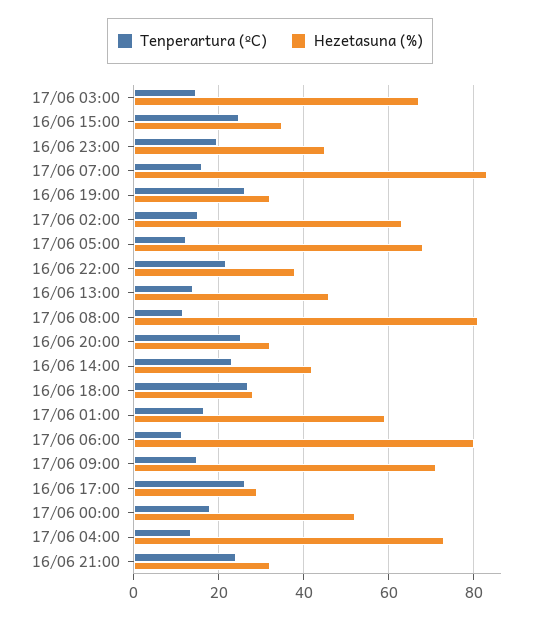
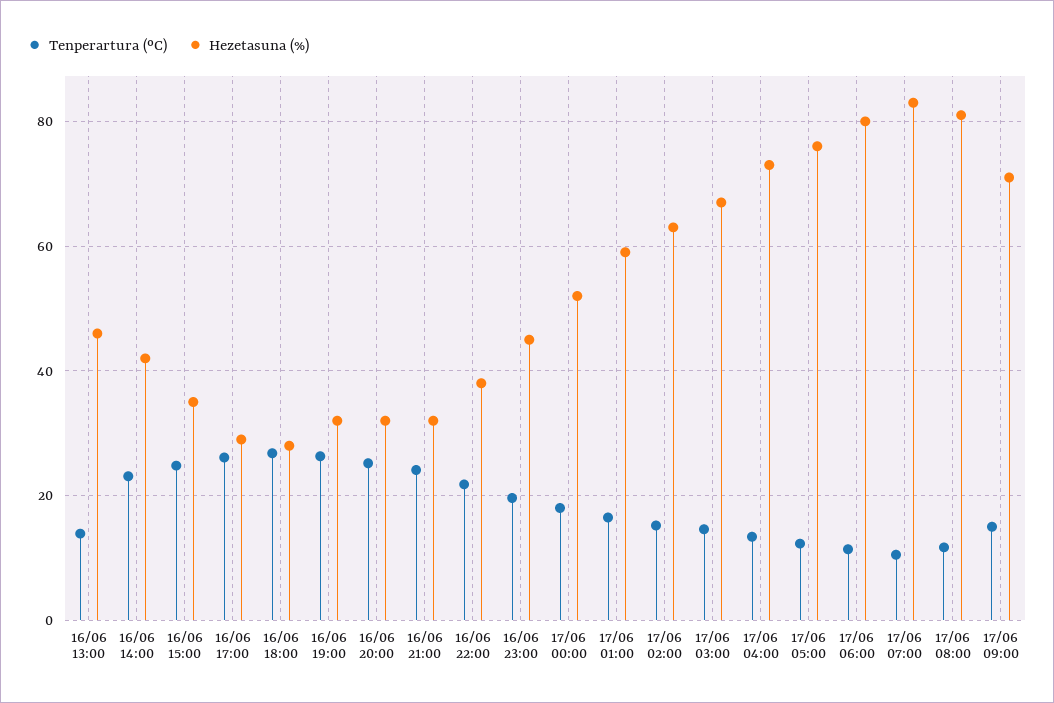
Tenperartura (ºC), 17/06 07:00: 16 -> 10
Hezetasuna (%), 17/06 05:00: 68 -> 76

